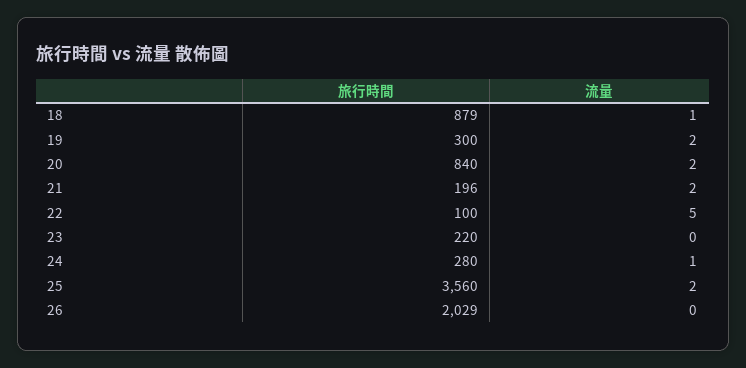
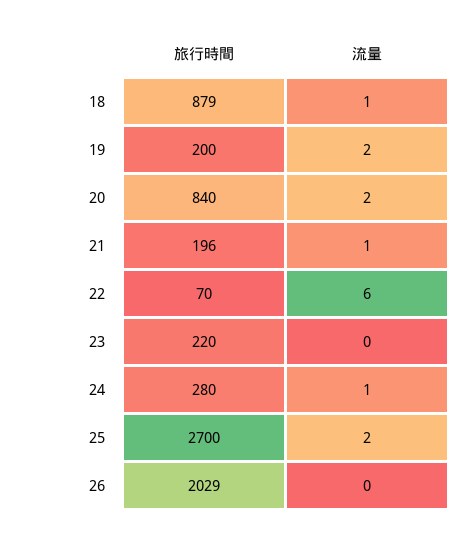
旅行時間, 19: 300 -> 200
流量, 21: 2 -> 1
旅行時間, 22: 100 -> 70
流量, 22: 5 -> 6
旅行時間, 25: 3560 -> 2700

